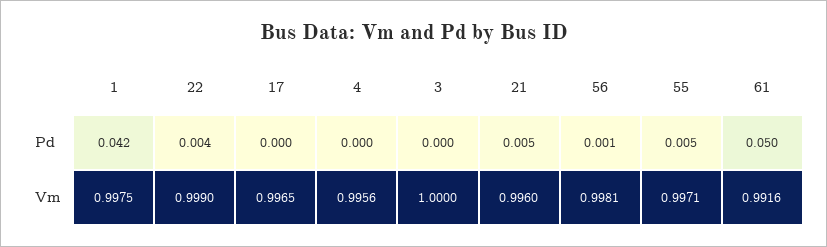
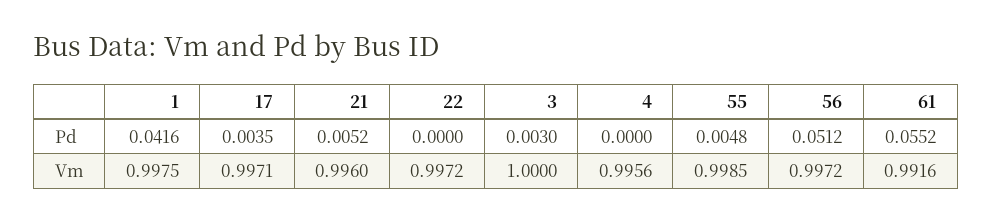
22, Pd: 0.004 -> 0
17, Pd: 0 -> 0.0035
3, Pd: 0 -> 0.003
56, Pd: 0.001 -> 0.0512
61, Pd: 0.05 -> 0.0552
22, Vm: 0.999 -> 0.9972
17, Vm: 0.9965 -> 0.9971
56, Vm: 0.9981 -> 0.9972
55, Vm: 0.9971 -> 0.9985

